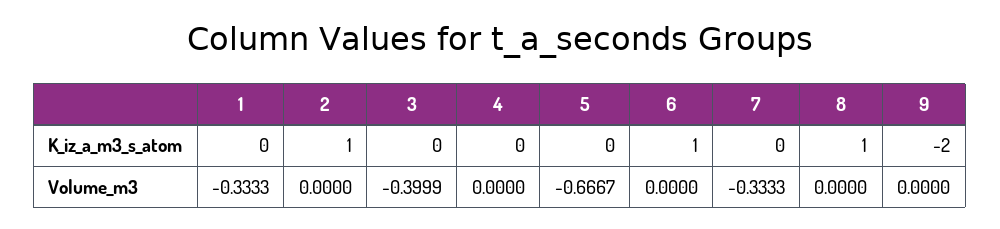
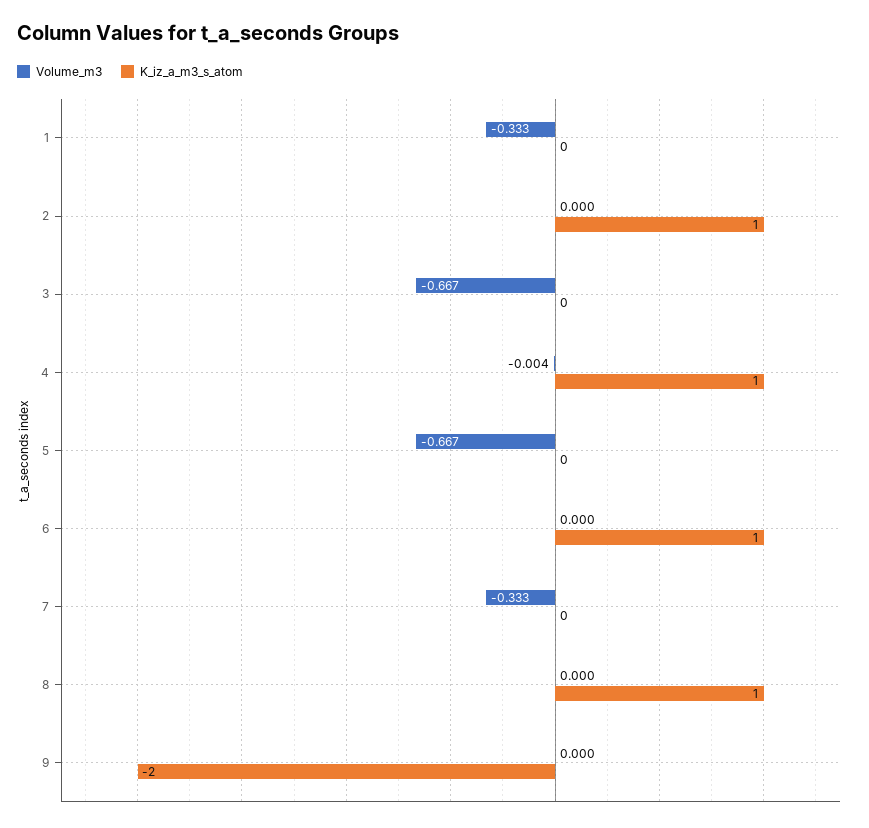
K_iz_a_m3_s_atom, 4: 0 -> 1
Volume_m3, 3: -0.3999 -> -0.667
Volume_m3, 4: 0 -> -0.004

